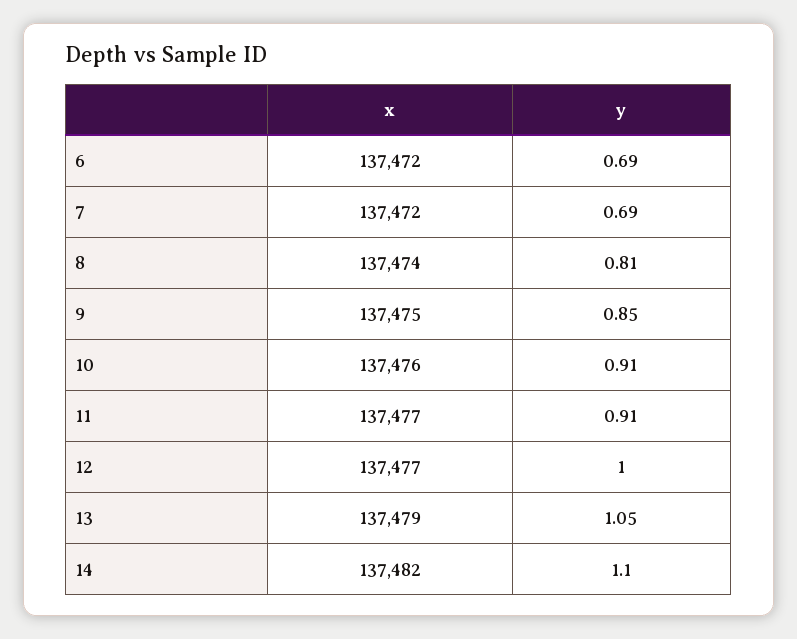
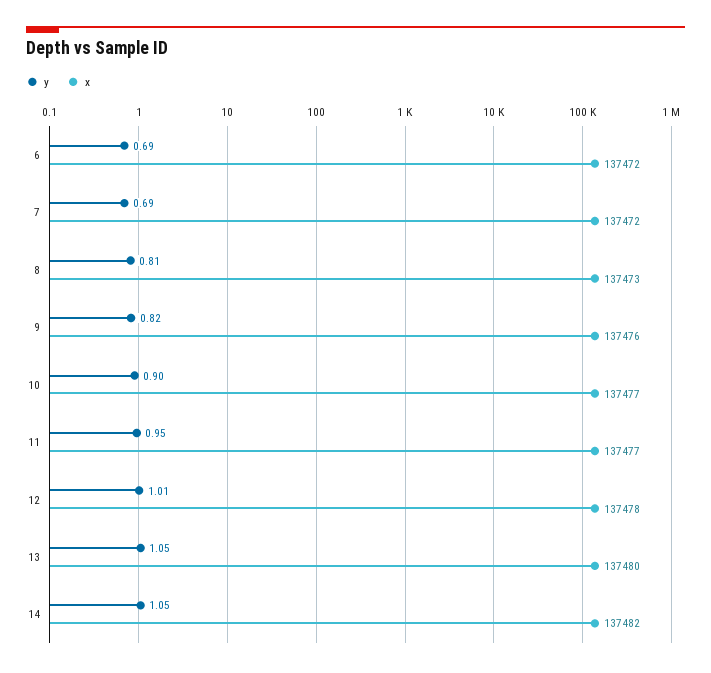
x, 8: 137474 -> 137473
x, 9: 137475 -> 137476
y, 9: 0.85 -> 0.82
x, 10: 137476 -> 137477
y, 10: 0.91 -> 0.9
y, 11: 0.91 -> 0.95
x, 12: 137477 -> 137478
y, 12: 1 -> 1.01
x, 13: 137479 -> 137480
y, 14: 1.1 -> 1.05

